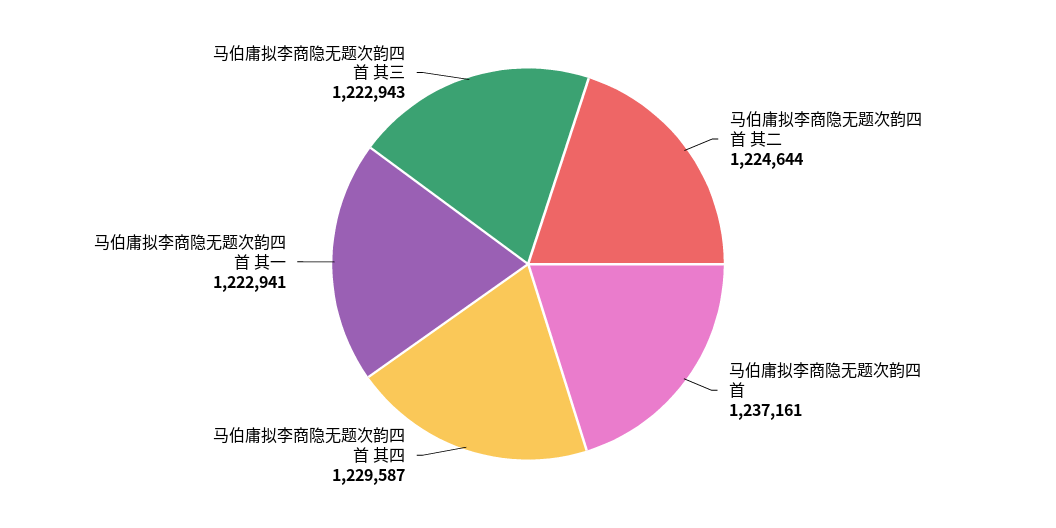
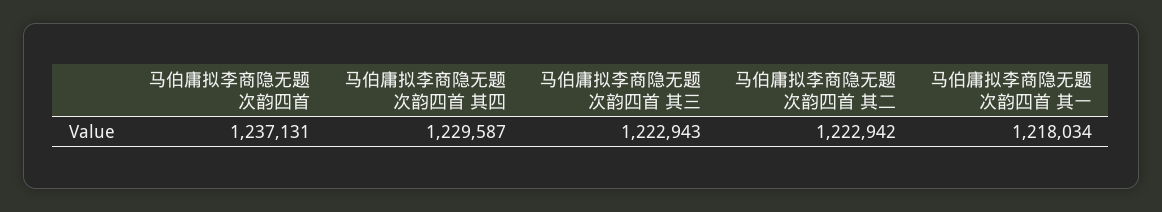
马伯庸拟李商隐无题次韵四首 其二: 1224644 -> 1222942
马伯庸拟李商隐无题次韵四首: 1237161 -> 1237131
马伯庸拟李商隐无题次韵四首 其一: 1222941 -> 1218034

